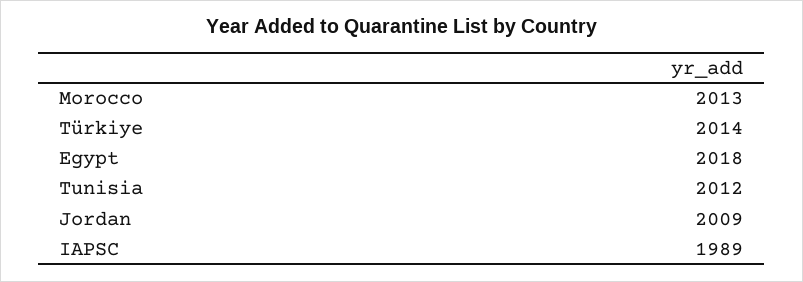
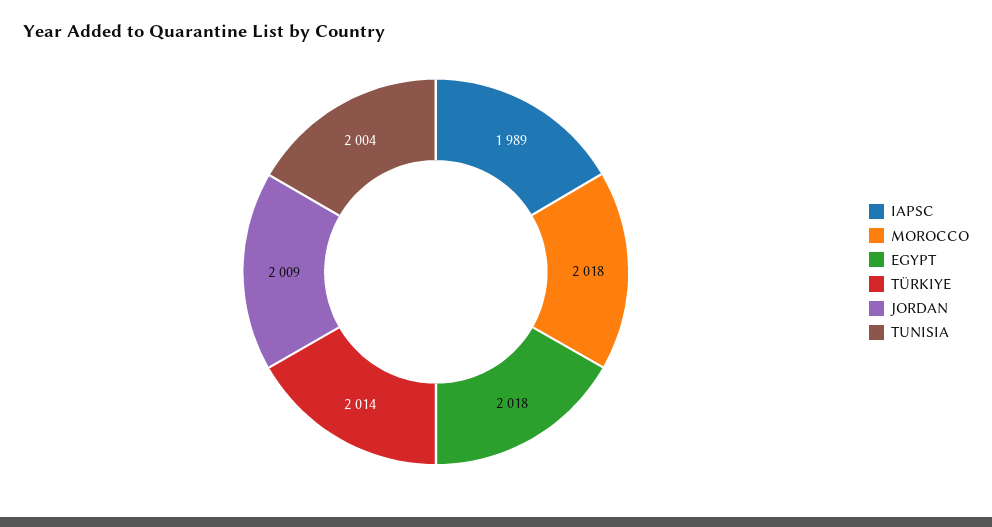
Morocco: 2013 -> 2018
Tunisia: 2012 -> 2004

